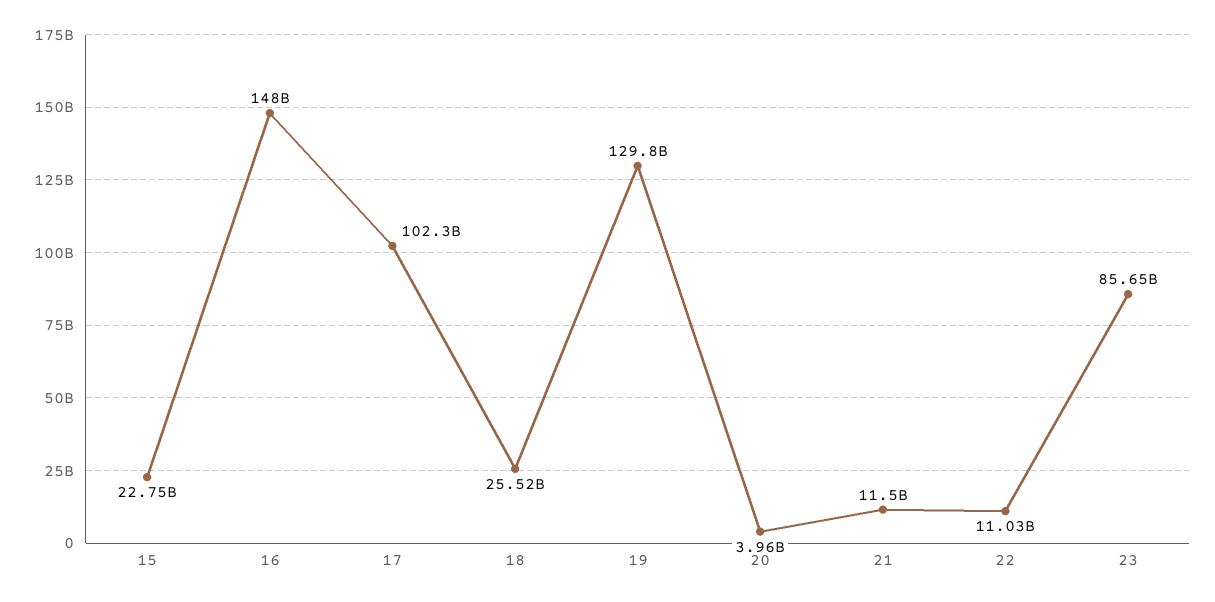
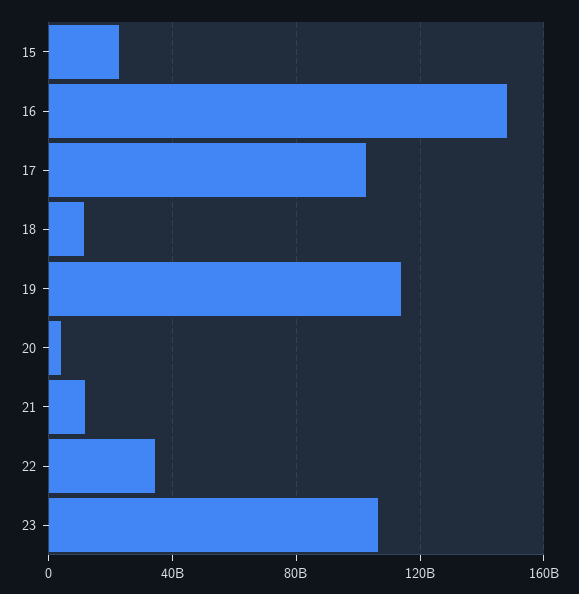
18: 25520000000 -> 10000000000
19: 129800000000 -> 115000000000
22: 11030000000 -> 35000000000
23: 85650000000 -> 105000000000

